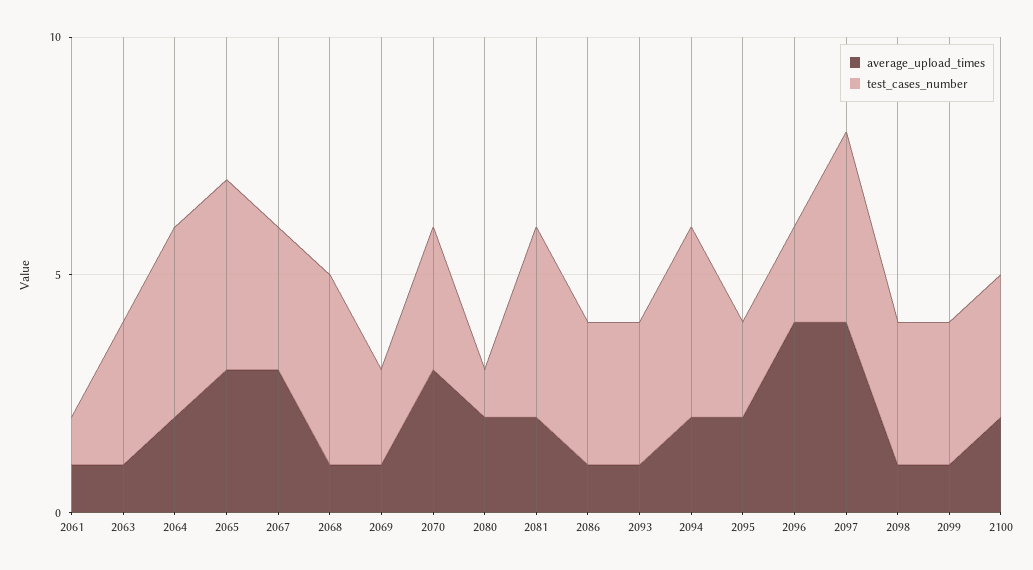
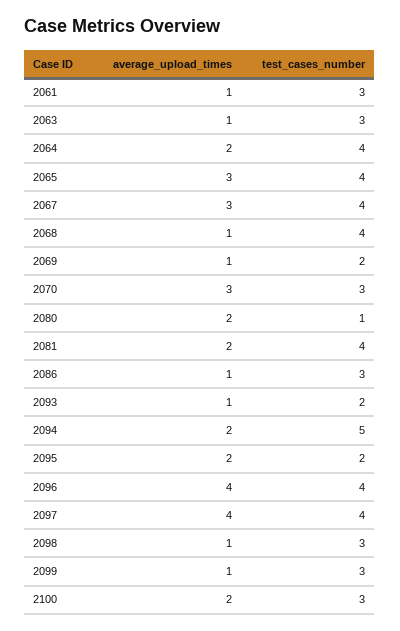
test_cases_number, 2061: 1 -> 3
test_cases_number, 2067: 3 -> 4
test_cases_number, 2093: 3 -> 2
test_cases_number, 2094: 4 -> 5
test_cases_number, 2096: 2 -> 4

